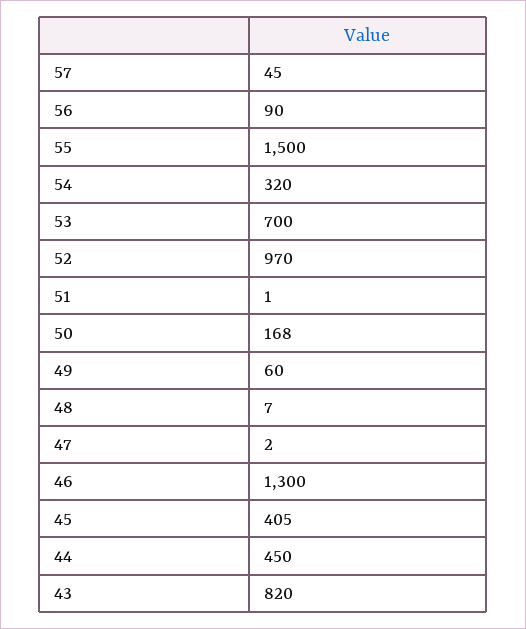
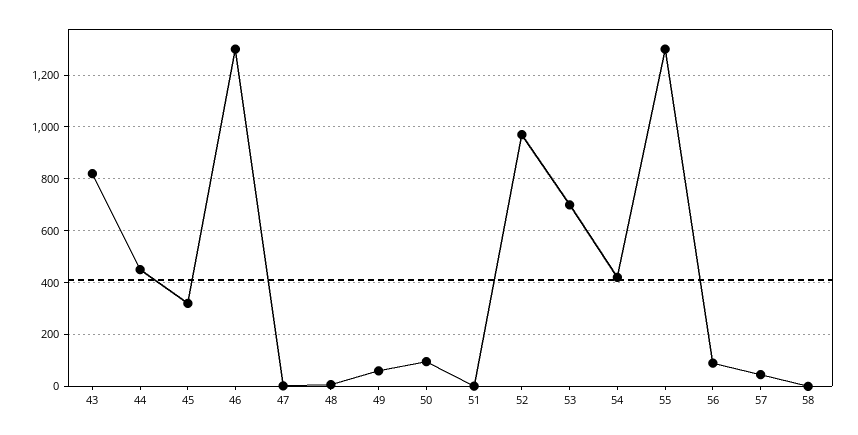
55: 1500 -> 1300
54: 320 -> 425
50: 168 -> 100
45: 405 -> 325
58: none -> 0

